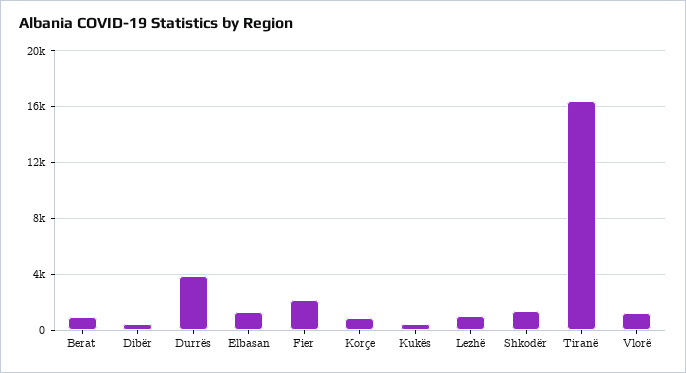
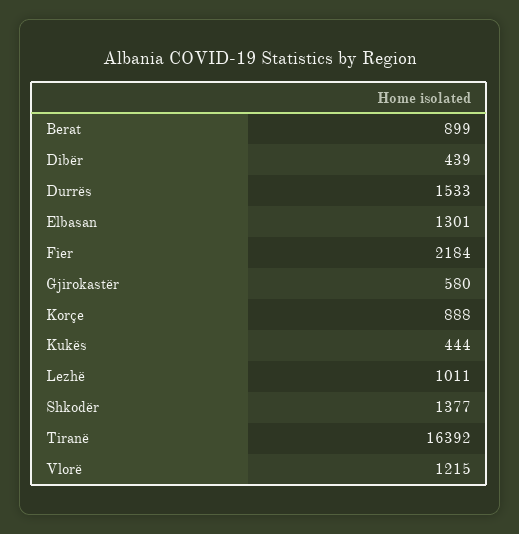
Durrës: 4000 -> 1533
Gjirokastër: none -> 580

